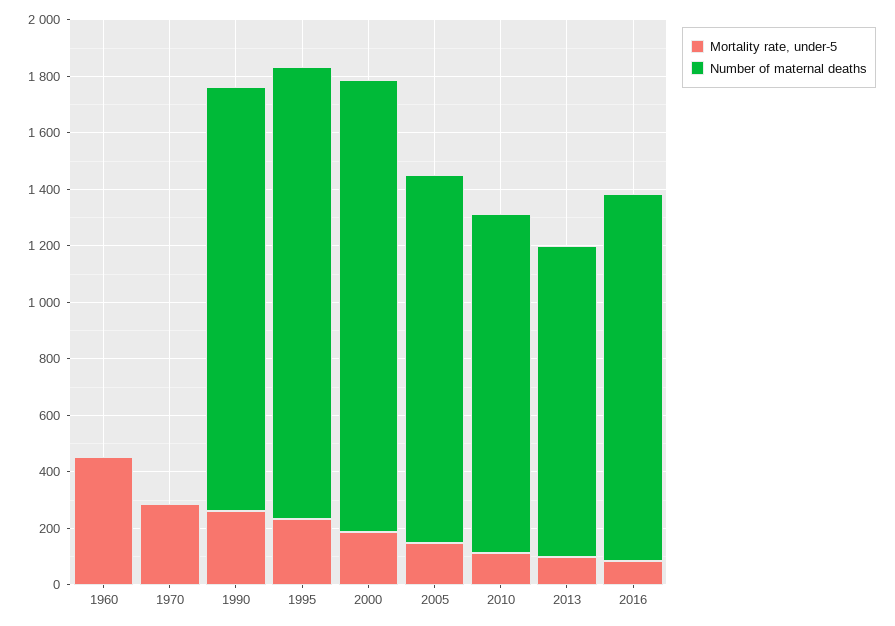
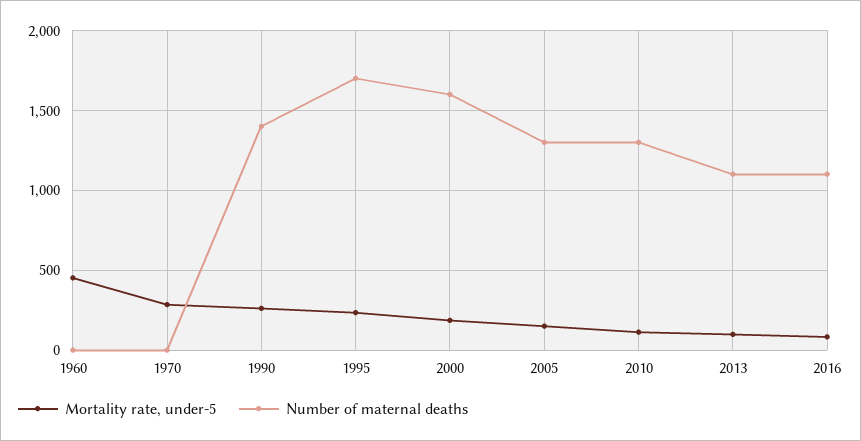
Number of maternal deaths, 1990: 1500 -> 1400
Number of maternal deaths, 1995: 1600 -> 1700
Number of maternal deaths, 2010: 1200 -> 1300
Number of maternal deaths, 2016: 1300 -> 1100

